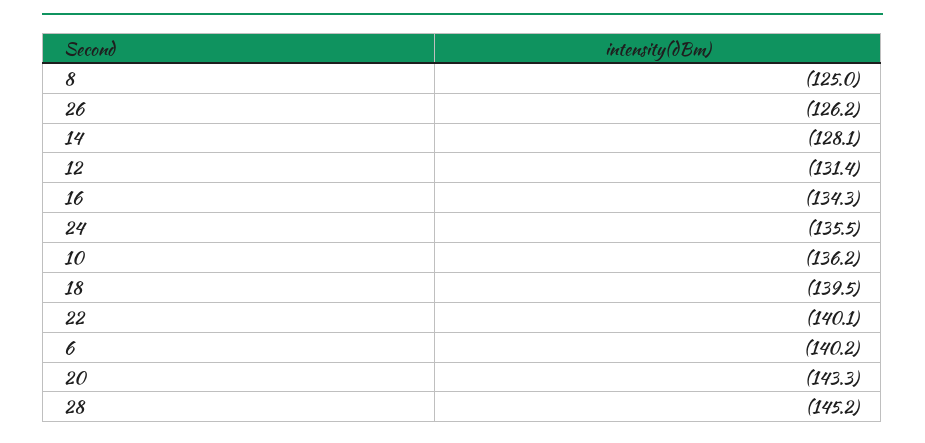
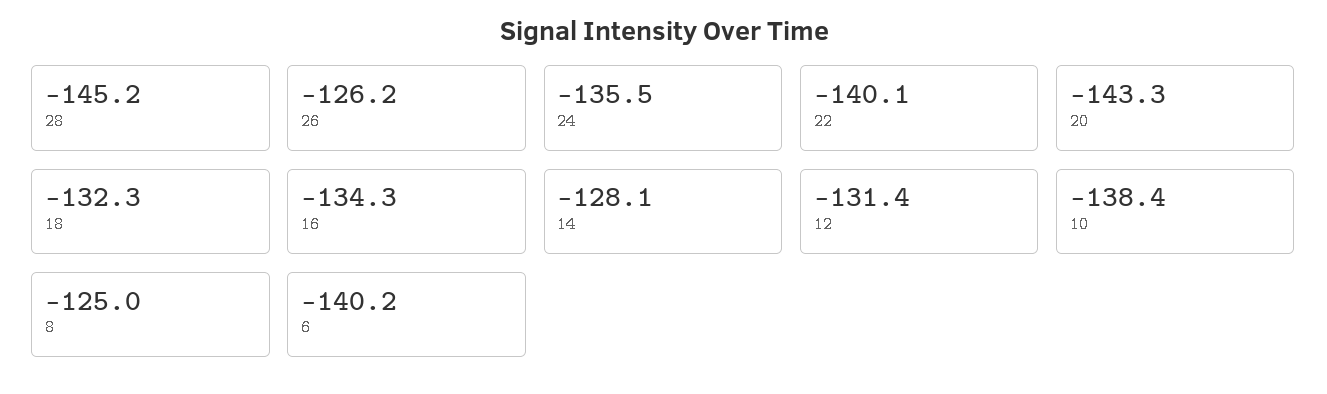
10: -136.2 -> -138.4
18: -139.5 -> -132.3

